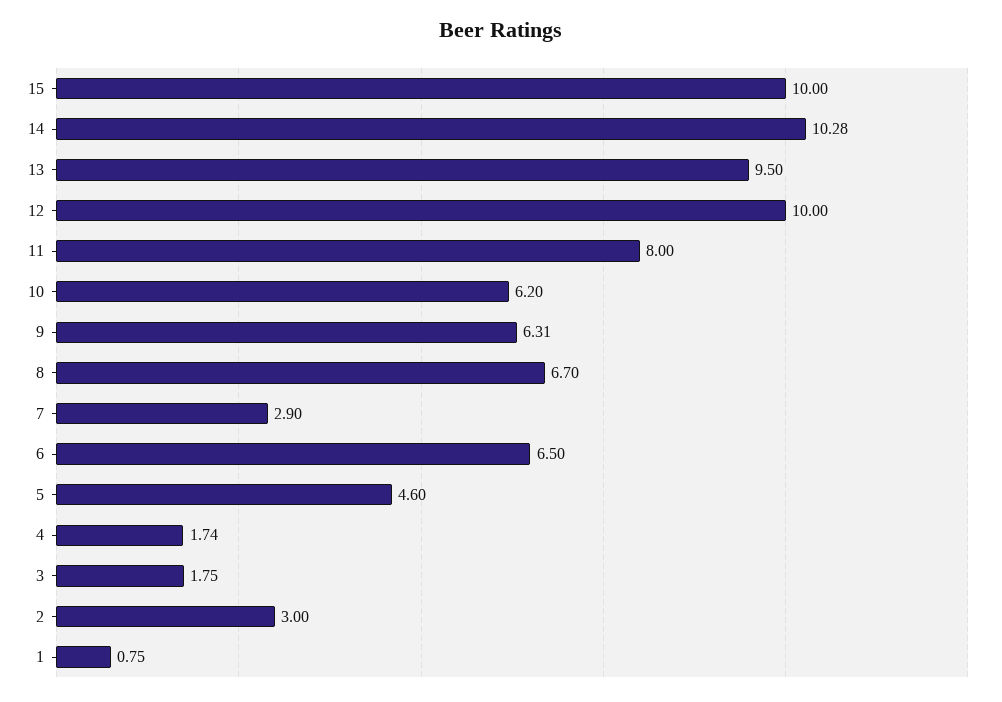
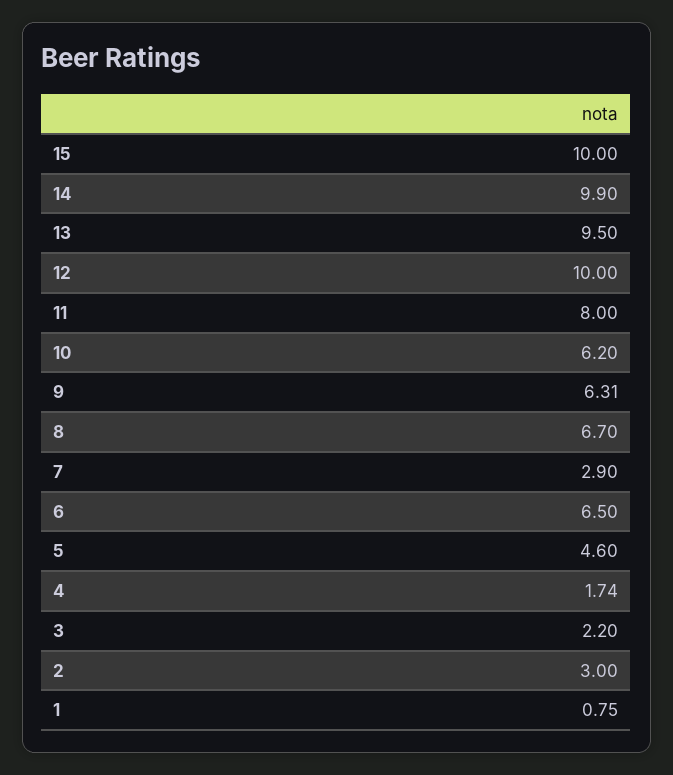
14: 10.28 -> 9.9
3: 1.75 -> 2.2

